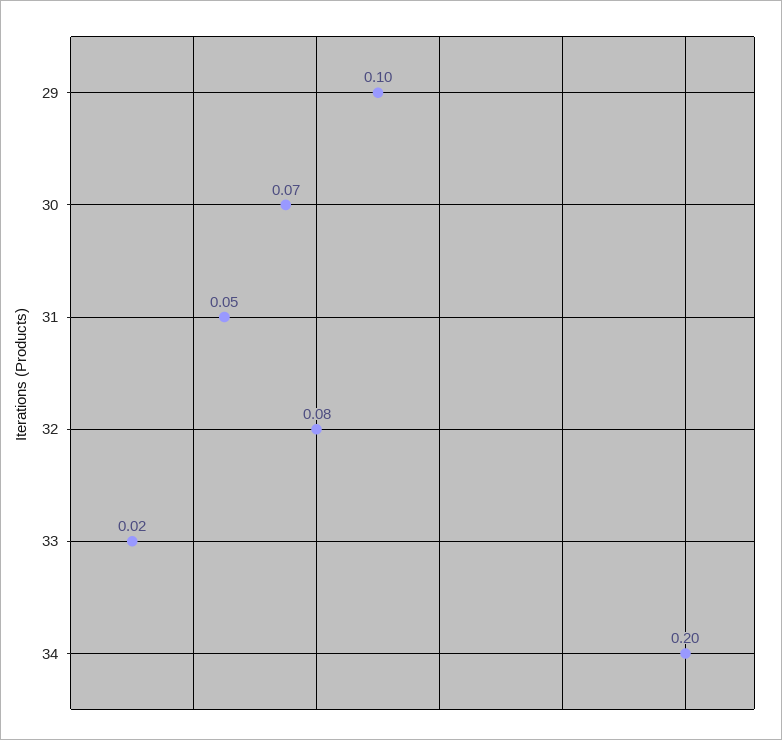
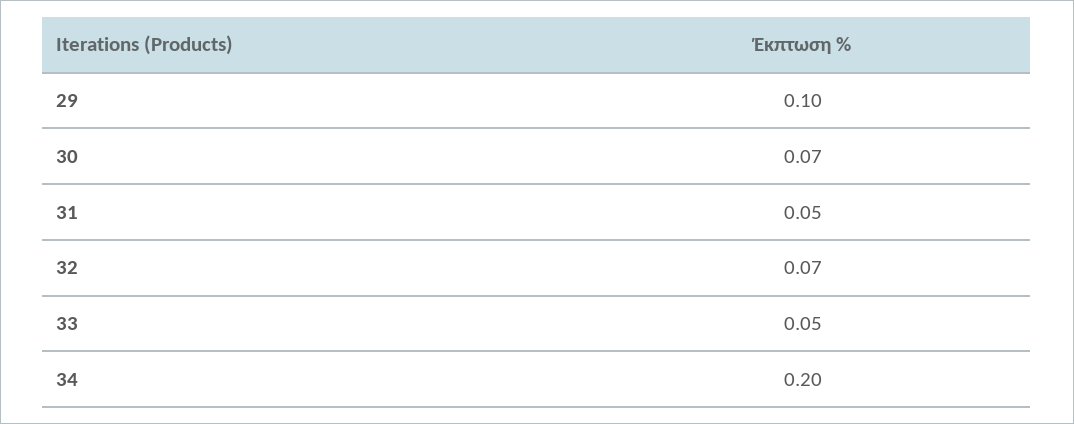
32: 0.08 -> 0.07
33: 0.02 -> 0.05

